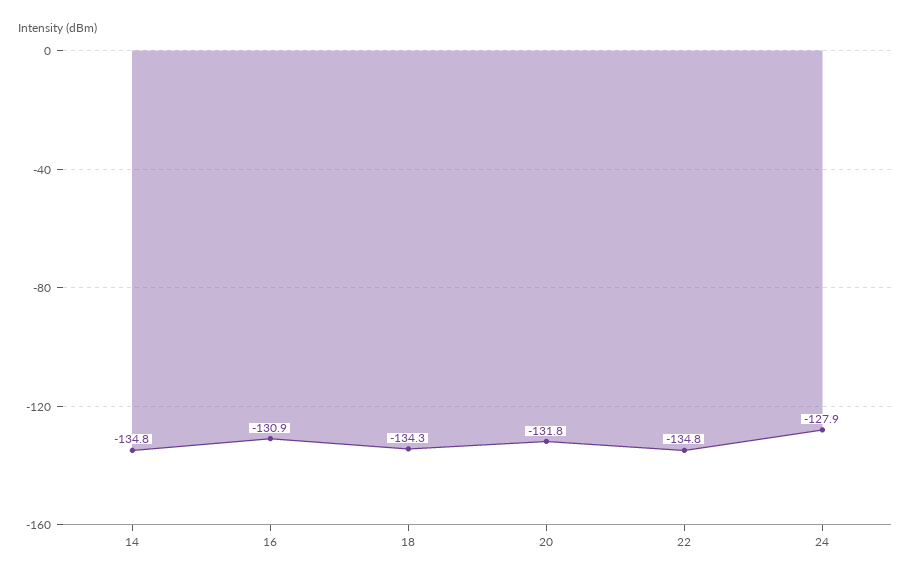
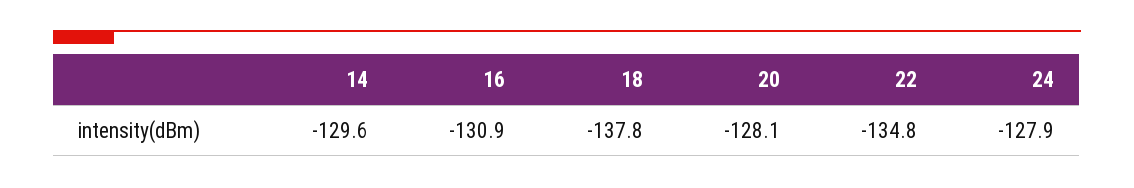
14: -134.8 -> -129.6
18: -134.3 -> -137.8
20: -131.8 -> -128.1

